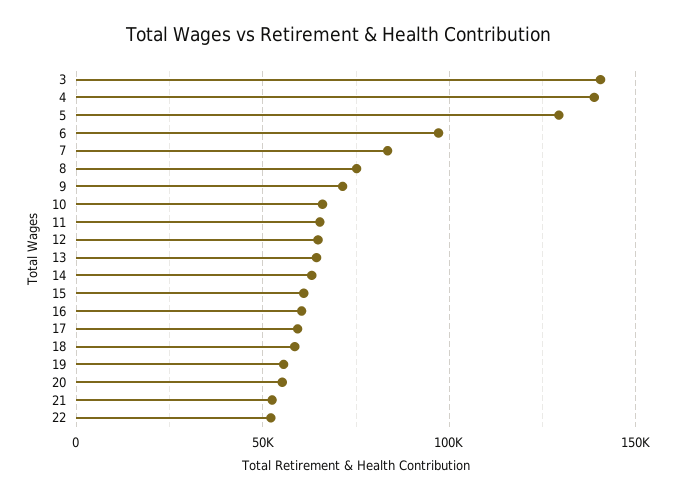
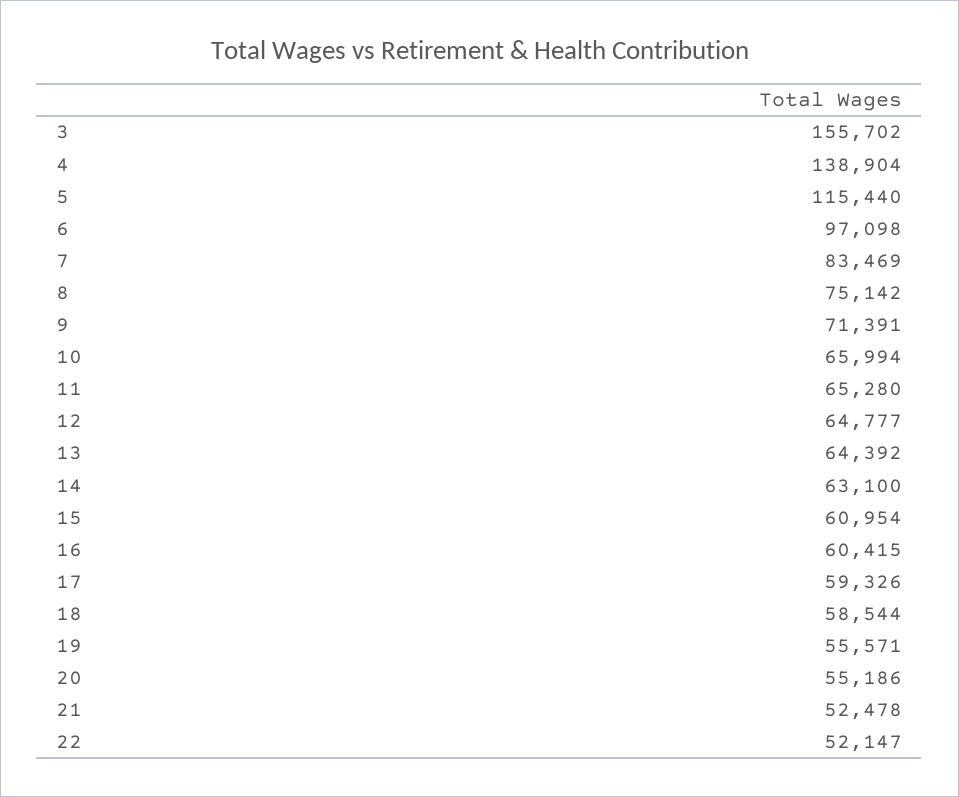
3: 140000 -> 155702
5: 130000 -> 115440

